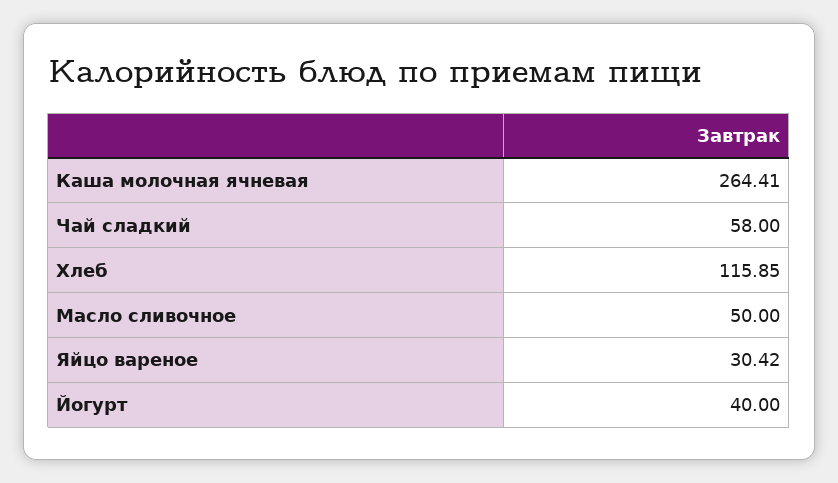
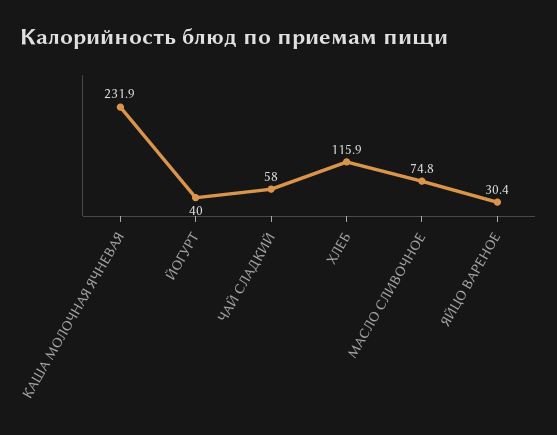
Каша молочная ячневая: 264.41 -> 231.9
Масло сливочное: 50 -> 74.8

